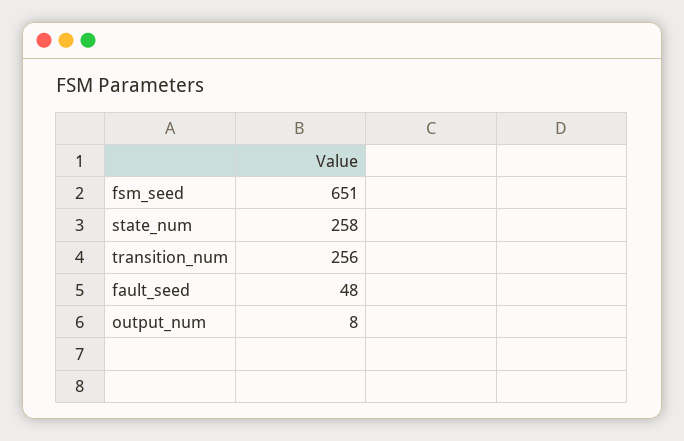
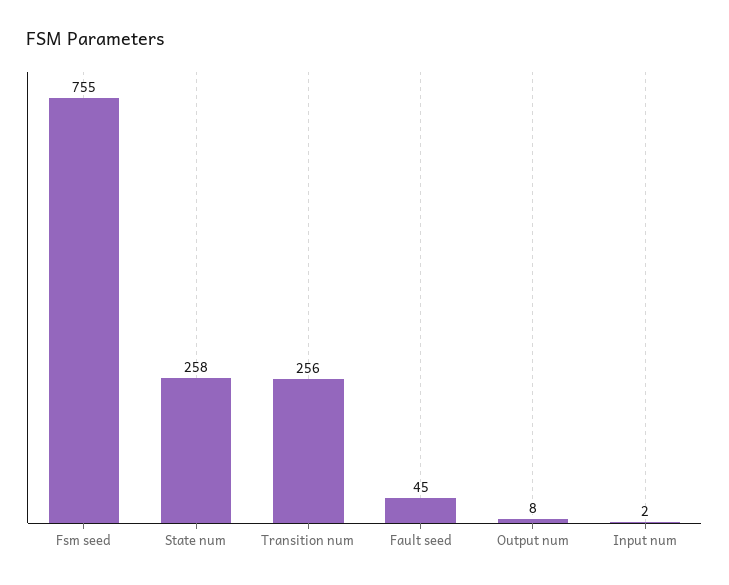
fsm_seed: 651 -> 755
fault_seed: 48 -> 45
Input num: none -> 2

